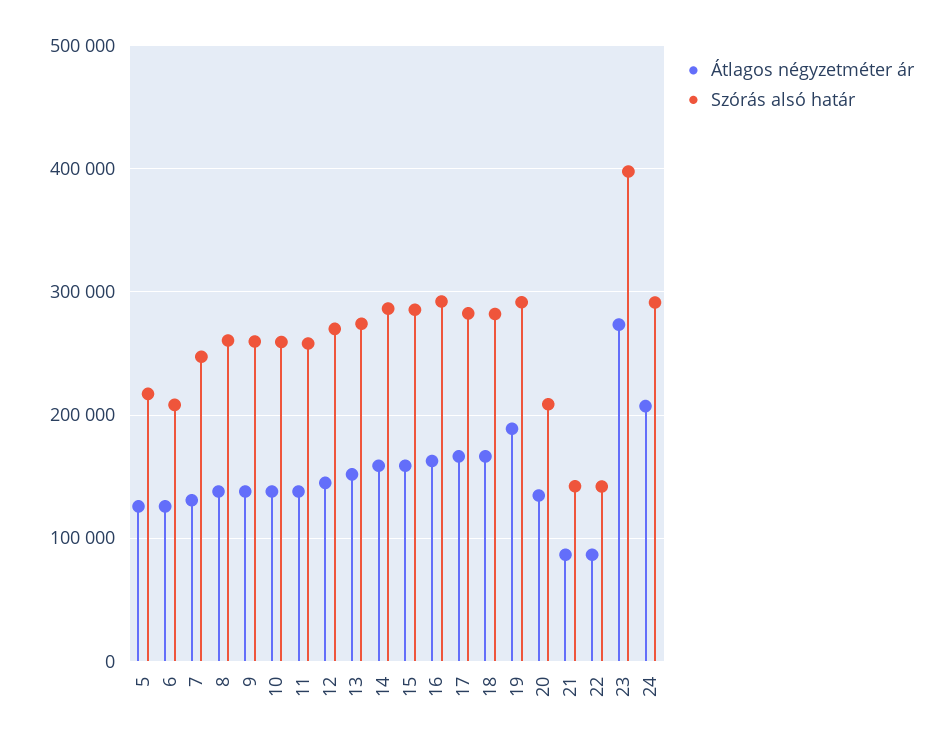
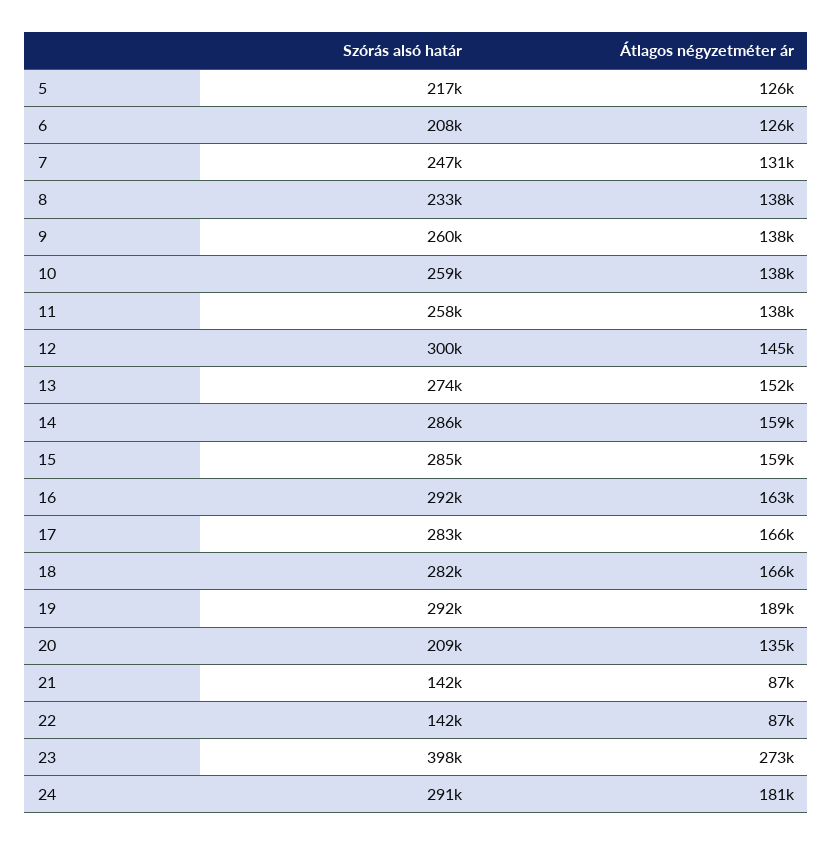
Szórás alsó határ, 8: 260000 -> 233000
Szórás alsó határ, 12: 270000 -> 300000
Átlagos négyzetméter ár, 24: 210000 -> 181000

